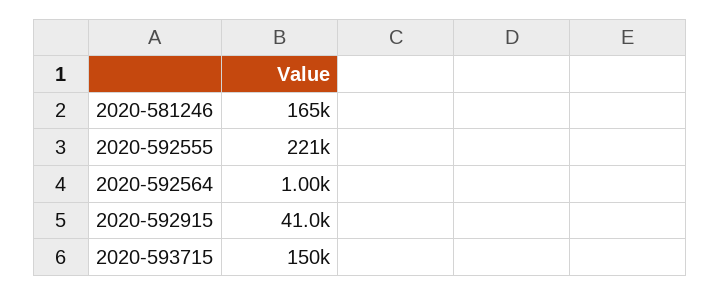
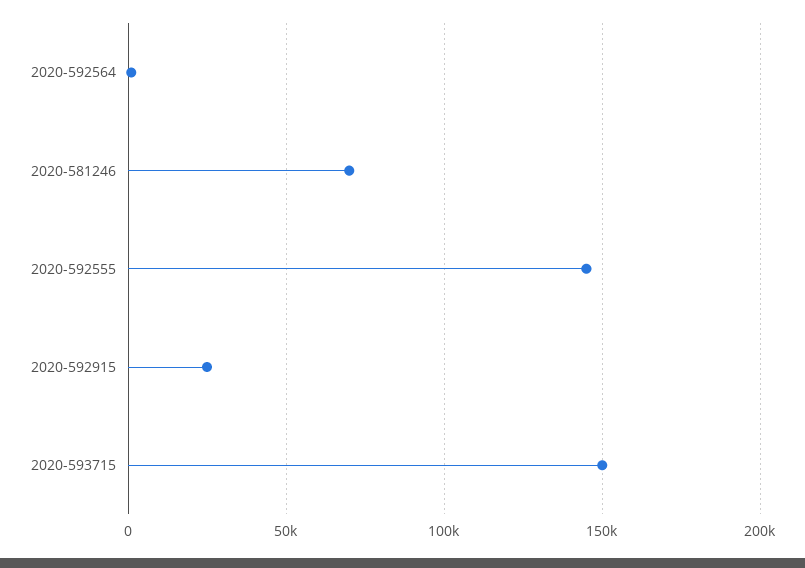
2020-581246: 165000 -> 70000
2020-592555: 221000 -> 145000
2020-592915: 41000 -> 25000

